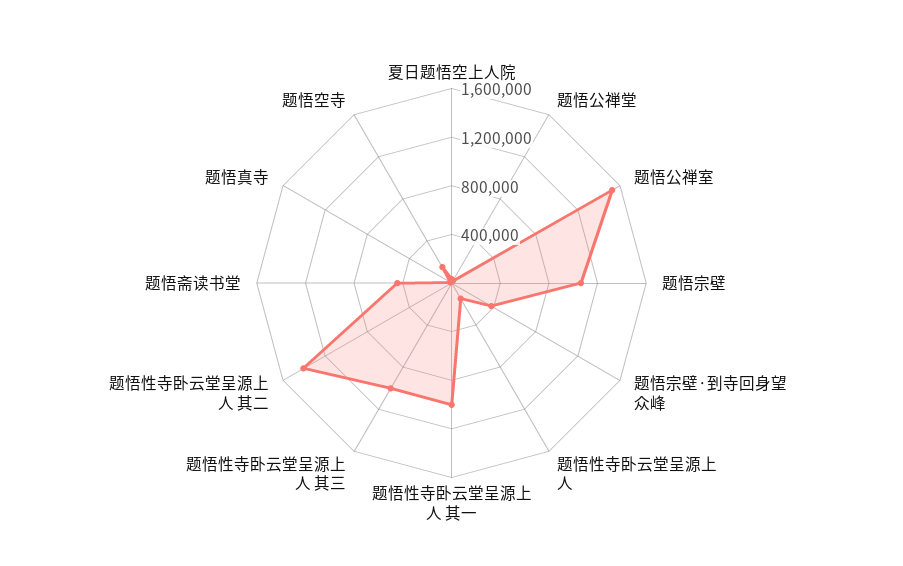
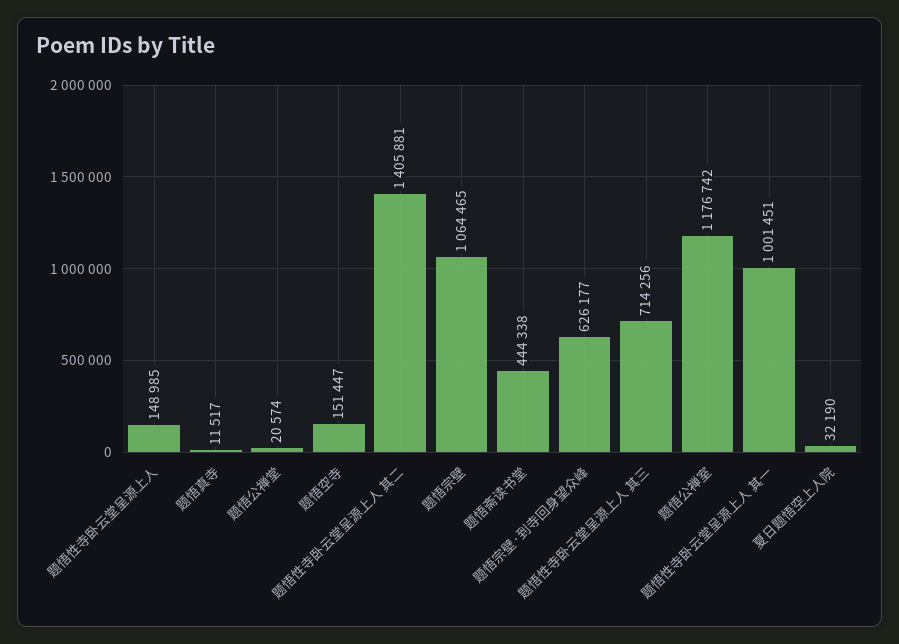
题悟公禅室: 1500000 -> 1176742
题悟宗壁·到寺回身望众峰: 400000 -> 626177
题悟性寺卧云堂呈源上人 其三: 1000000 -> 714256

